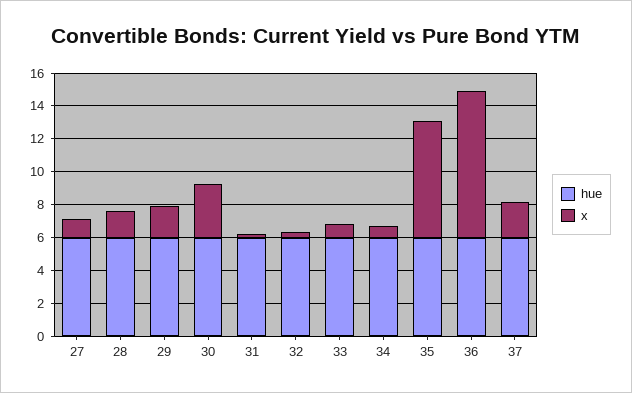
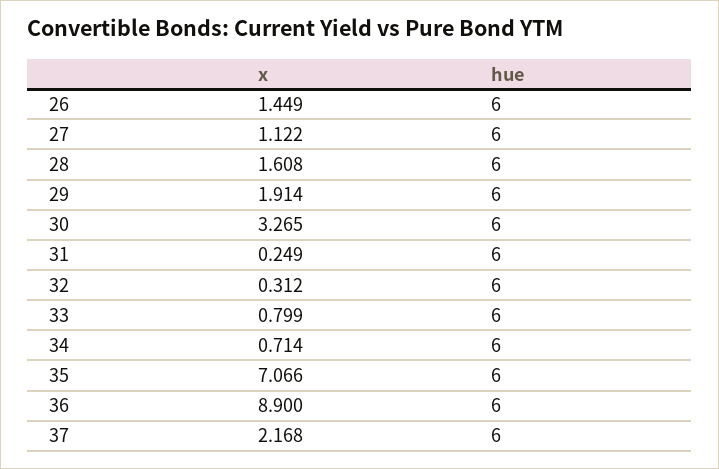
x, 26: none -> 1.449
hue, 26: none -> 6

